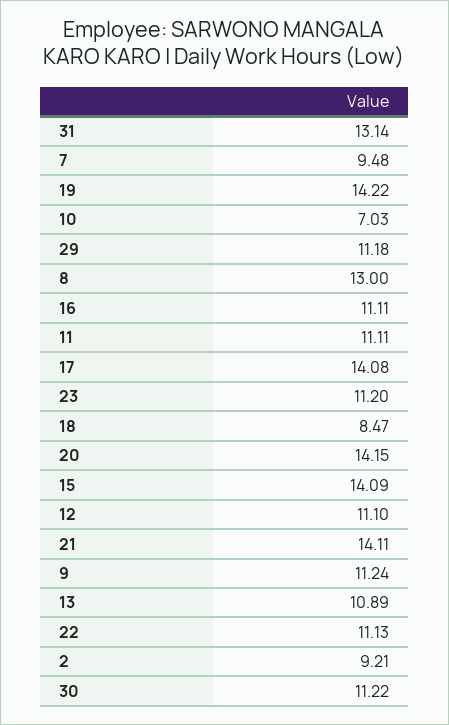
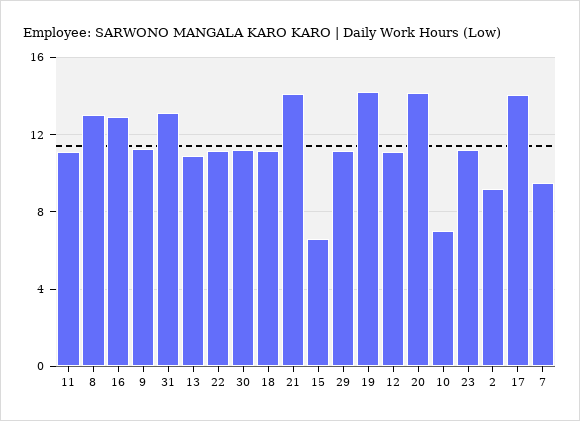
16: 11.11 -> 13
18: 8.47 -> 11
15: 14.09 -> 6.5

